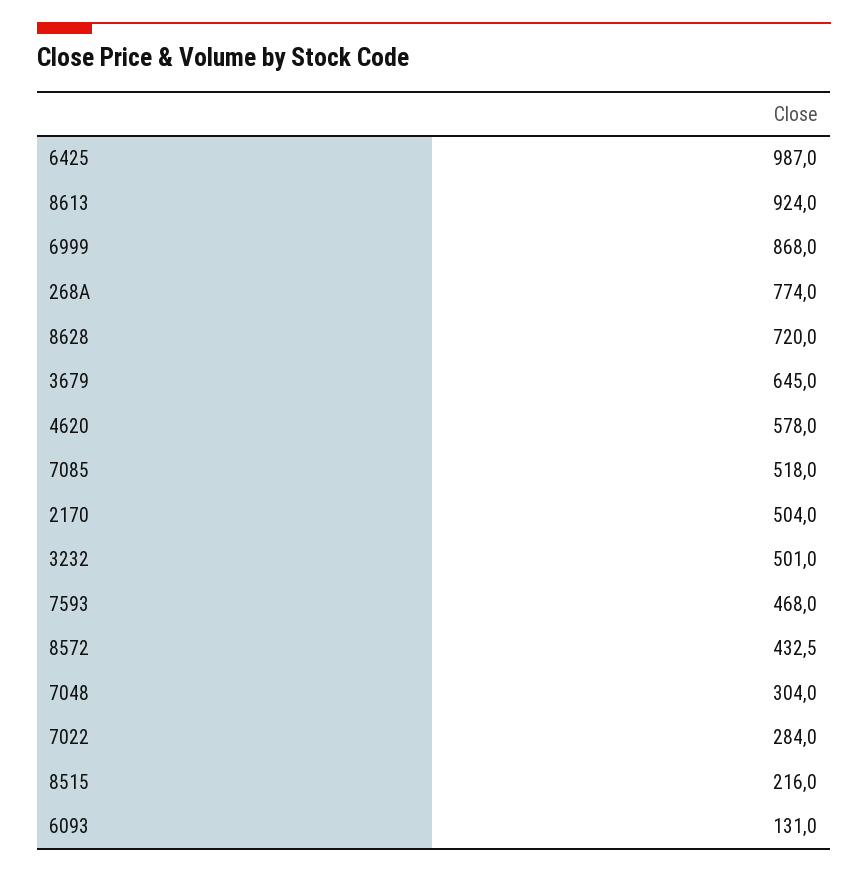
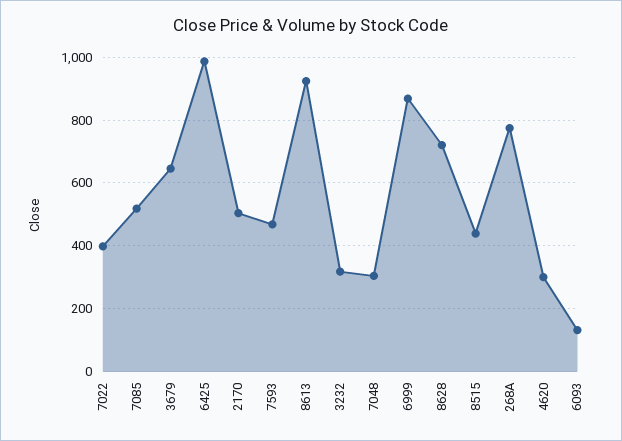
4620: 578 -> 300
3232: 501 -> 320
8572: 432.5 -> none
7022: 284 -> 400
8515: 216 -> 440

